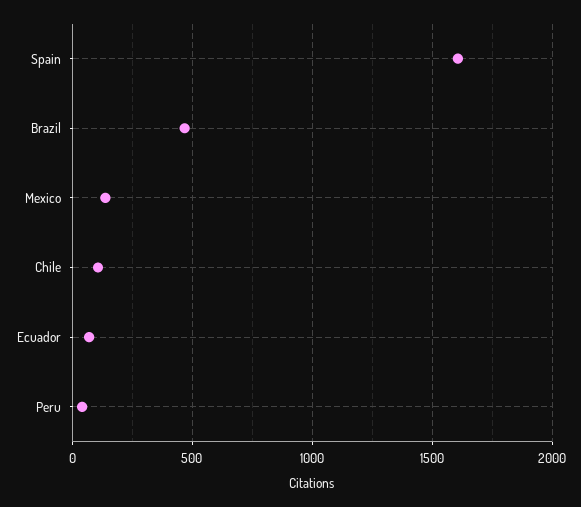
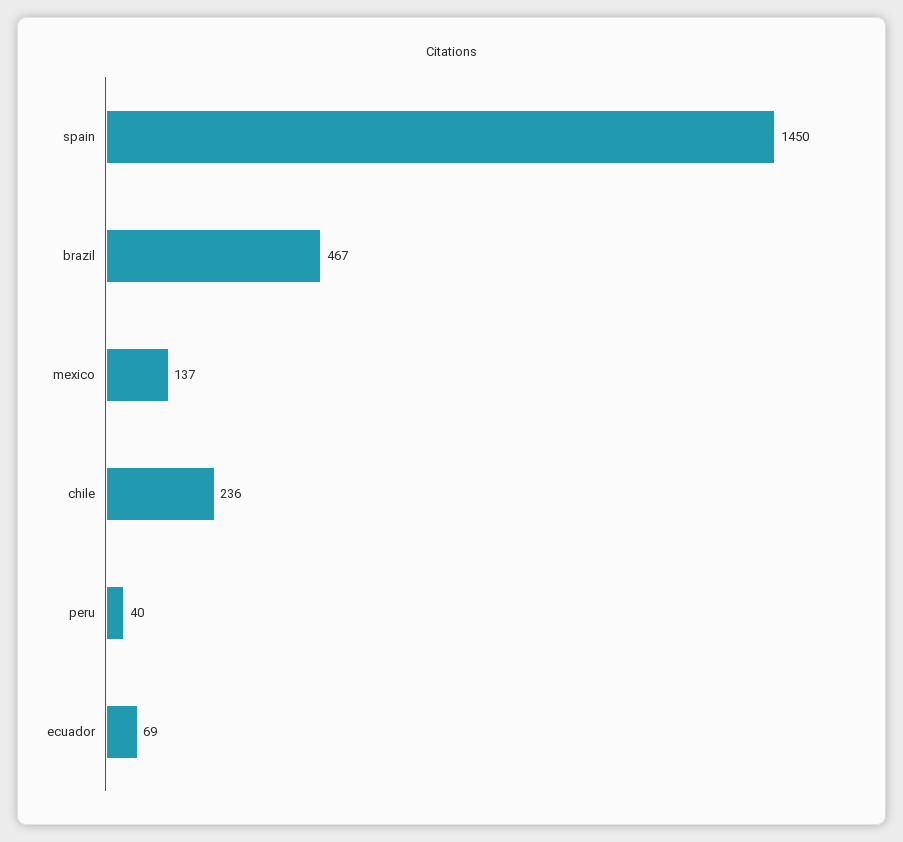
Spain: 1600 -> 1450
Chile: 100 -> 236

